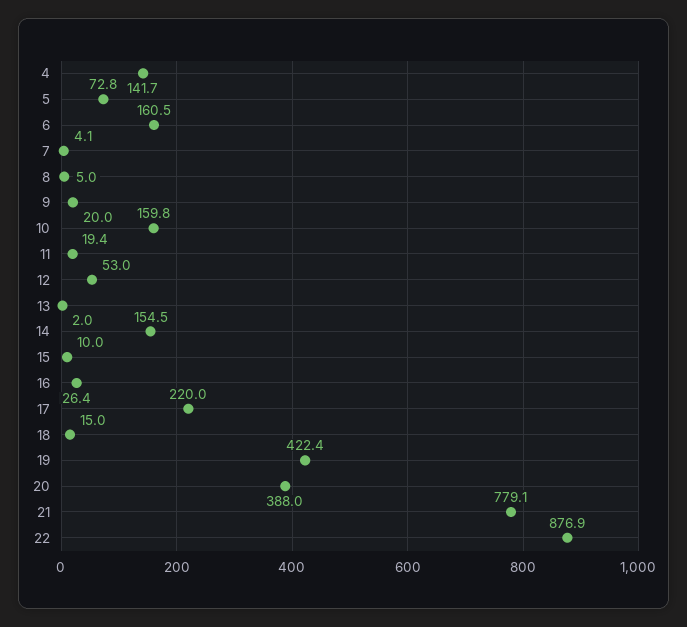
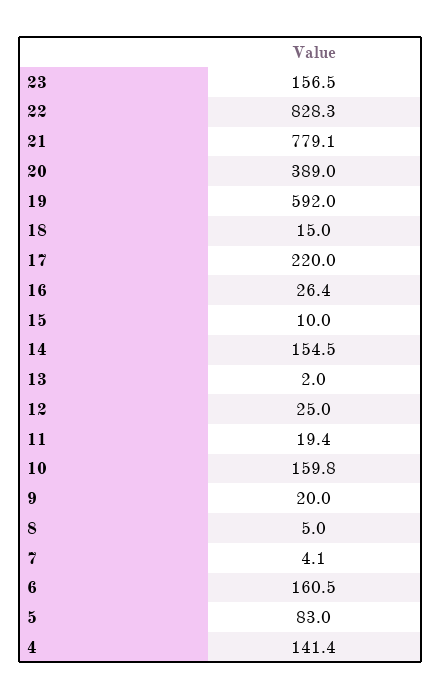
4: 141.7 -> 141.4
5: 72.8 -> 83
12: 53 -> 25
19: 422.4 -> 592
20: 388 -> 389
22: 876.9 -> 828.3
23: none -> 156.5

